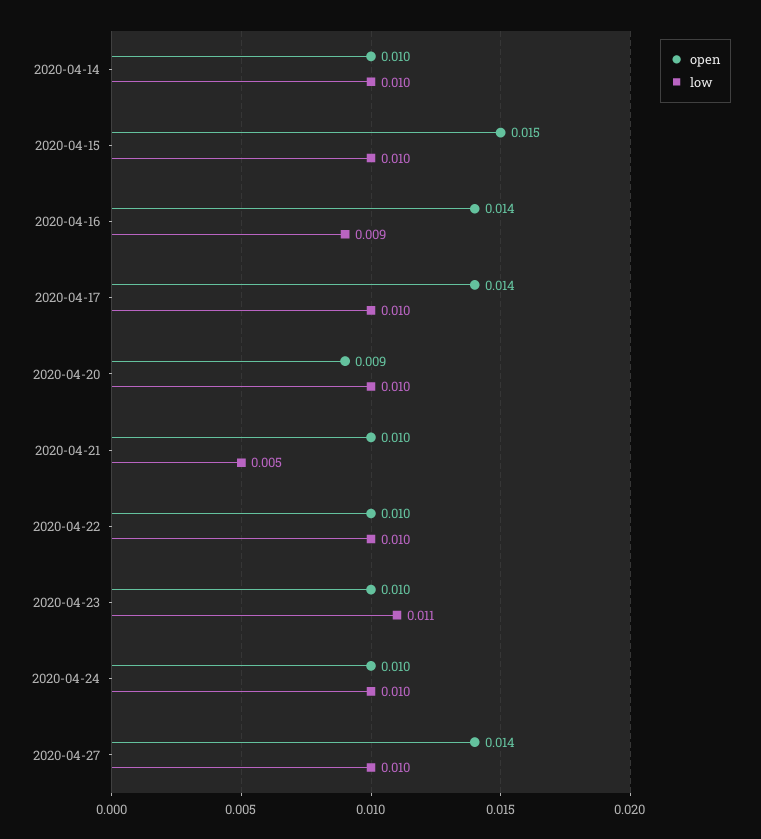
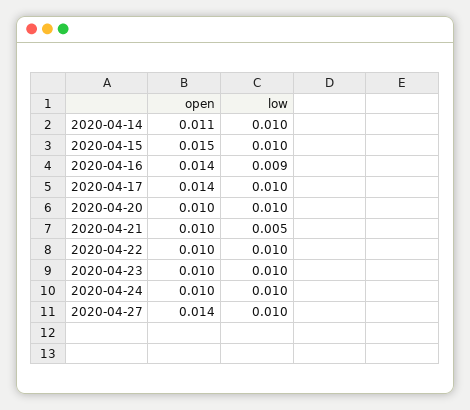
open, 2020-04-14: 0.01 -> 0.011
open, 2020-04-20: 0.009 -> 0.01
low, 2020-04-23: 0.011 -> 0.01

